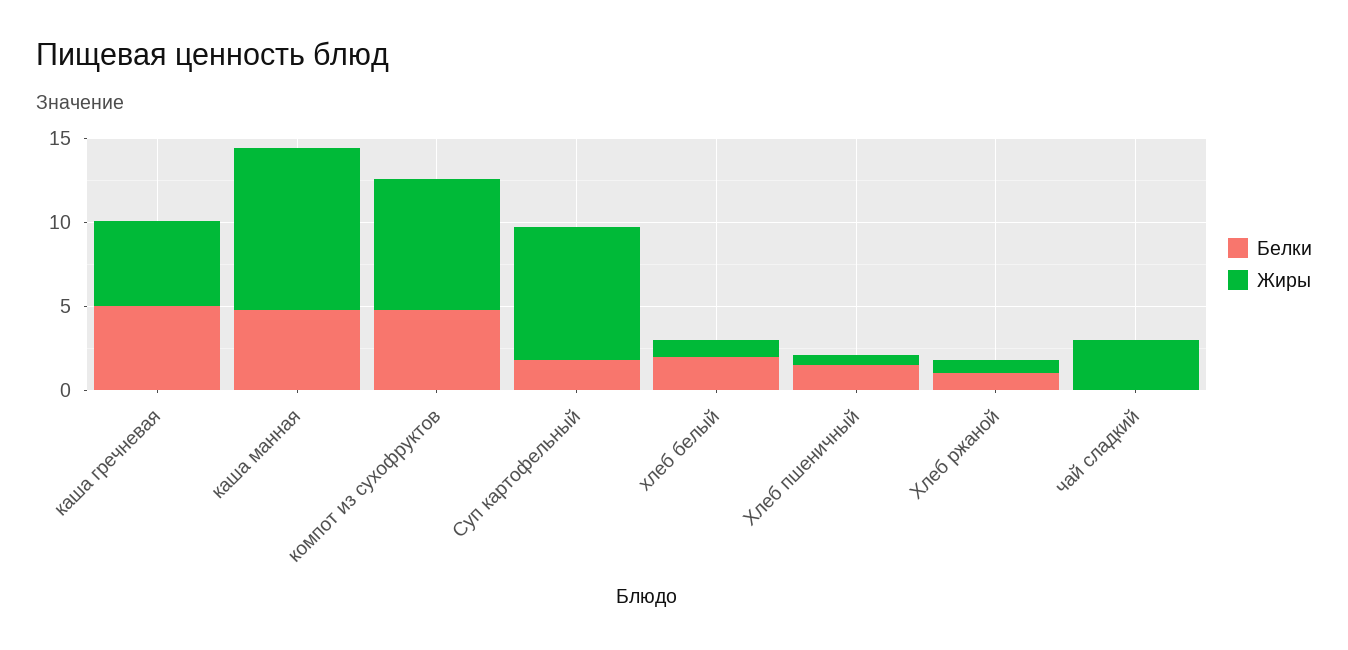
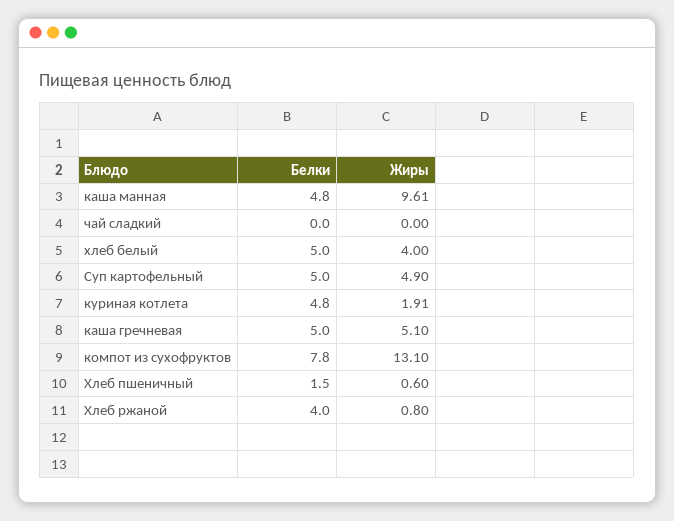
Белки, компот из сухофруктов: 5 -> 7.8
Жиры, компот из сухофруктов: 8 -> 13.1
Белки, Суп картофельный: 2 -> 5
Жиры, Суп картофельный: 8 -> 4.9
Белки, хлеб белый: 2 -> 5
Жиры, хлеб белый: 1 -> 4
Белки, Хлеб ржаной: 1 -> 4
Жиры, чай сладкий: 3 -> 0
Белки, куриная котлета: none -> 4.8
Жиры, куриная котлета: none -> 1.91

